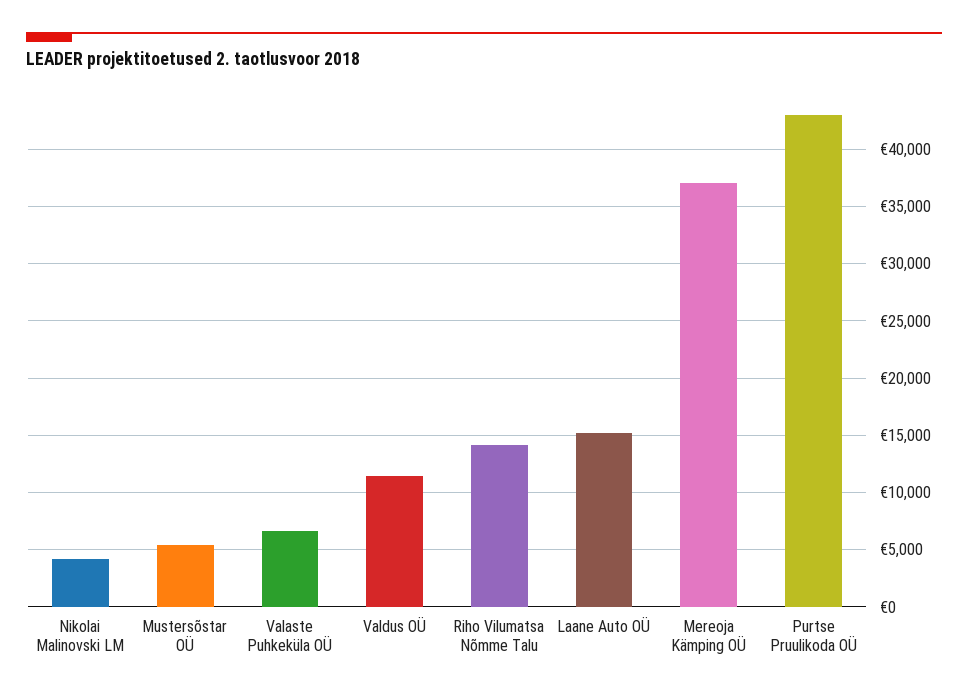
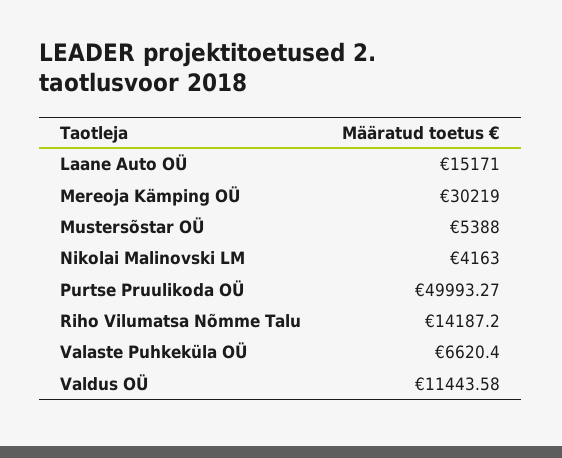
Mereoja Kämping OÜ: 37000 -> 30219
Purtse Pruulikoda OÜ: 43000 -> 49993.27

